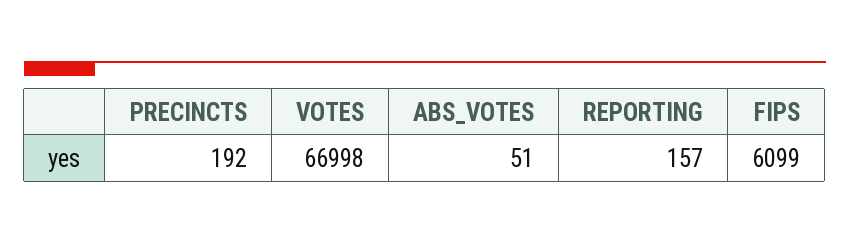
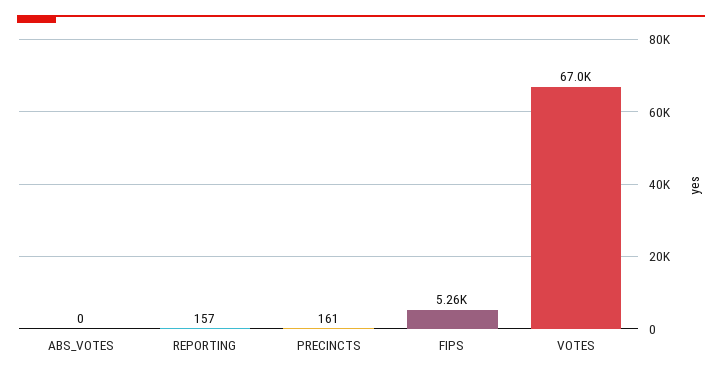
PRECINCTS: 192 -> 161
ABS_VOTES: 51 -> 0
FIPS: 6099 -> 5260

